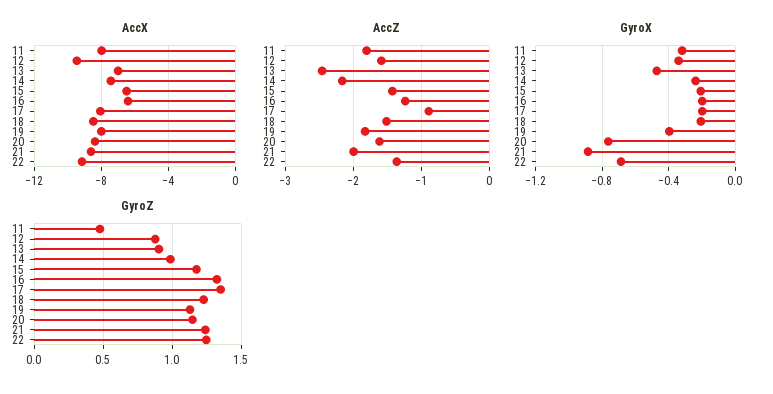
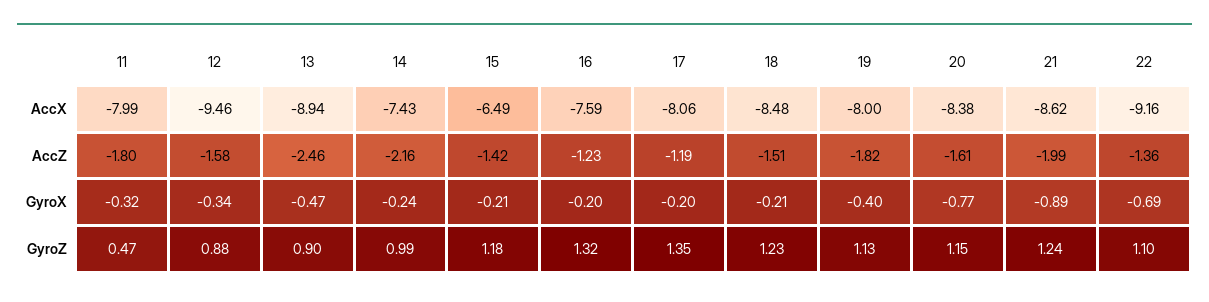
AccX, 13: -7 -> -8.94
AccX, 16: -6.5 -> -7.59
AccZ, 17: -0.9 -> -1.19
GyroZ, 22: 1.25 -> 1.1

